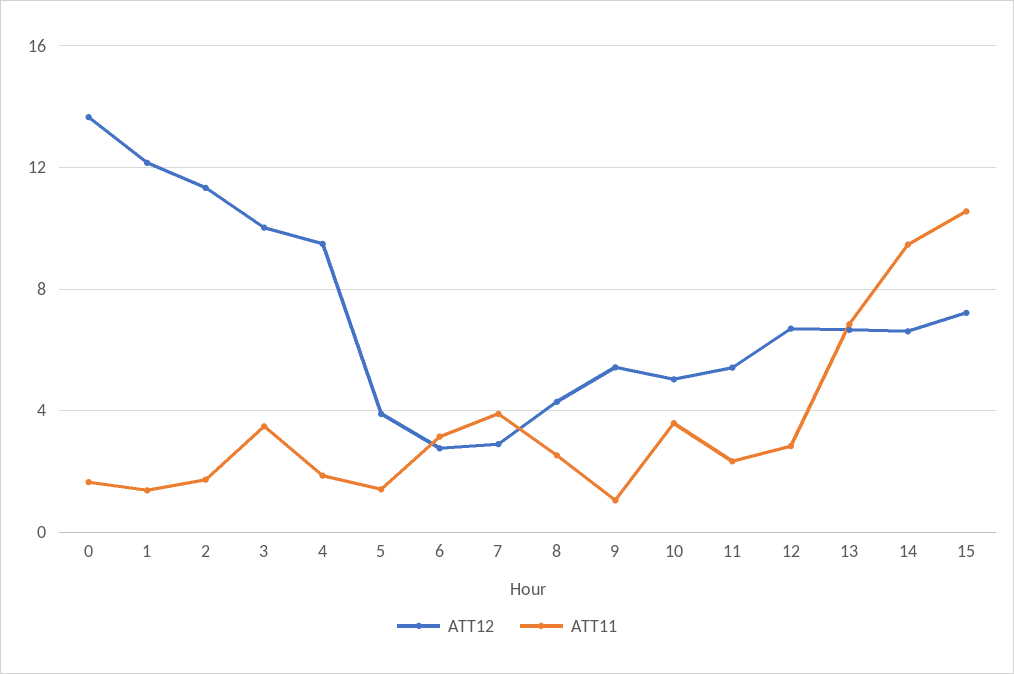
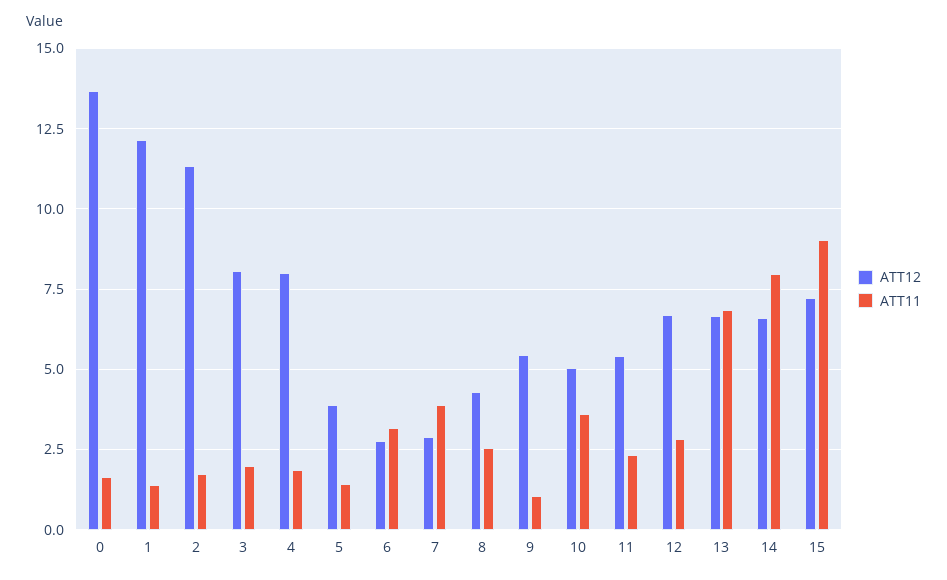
ATT12, 3: 10 -> 8
ATT11, 3: 3.5 -> 2
ATT12, 4: 9.5 -> 8
ATT11, 14: 9.5 -> 8
ATT11, 15: 10.5 -> 9

